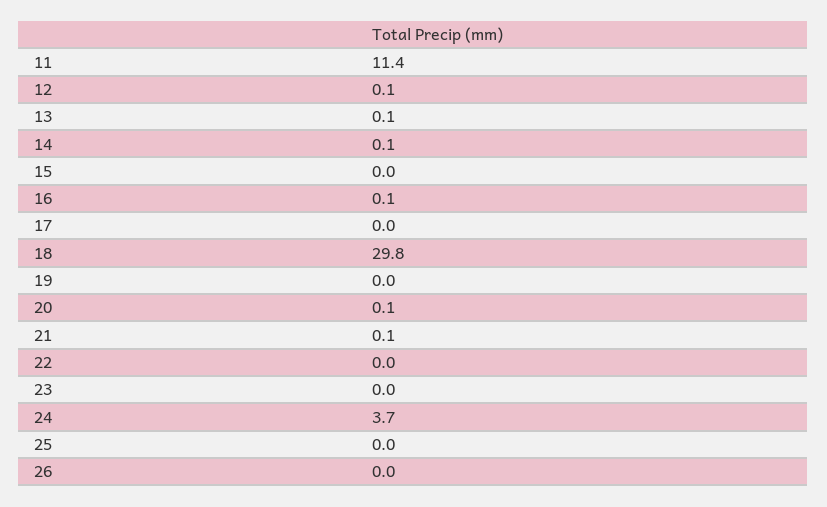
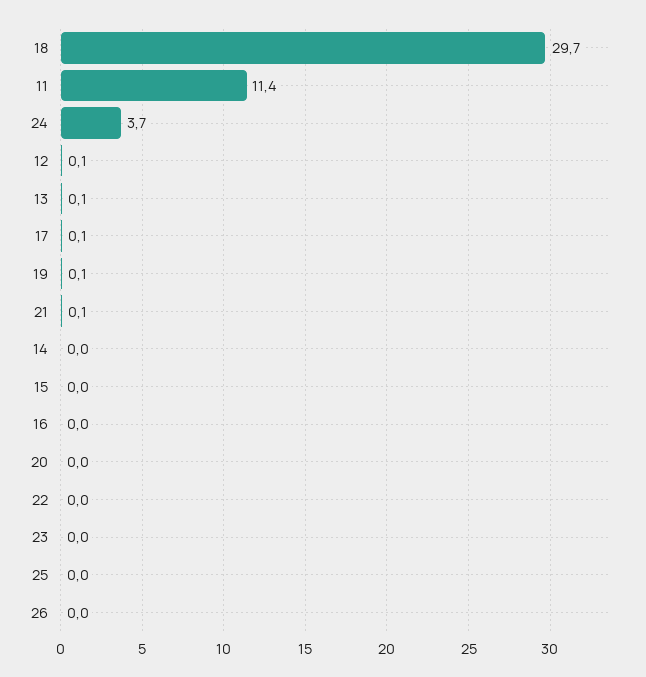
14: 0.1 -> 0
16: 0.1 -> 0
17: 0 -> 0.1
18: 29.8 -> 29.7
19: 0 -> 0.1
20: 0.1 -> 0

